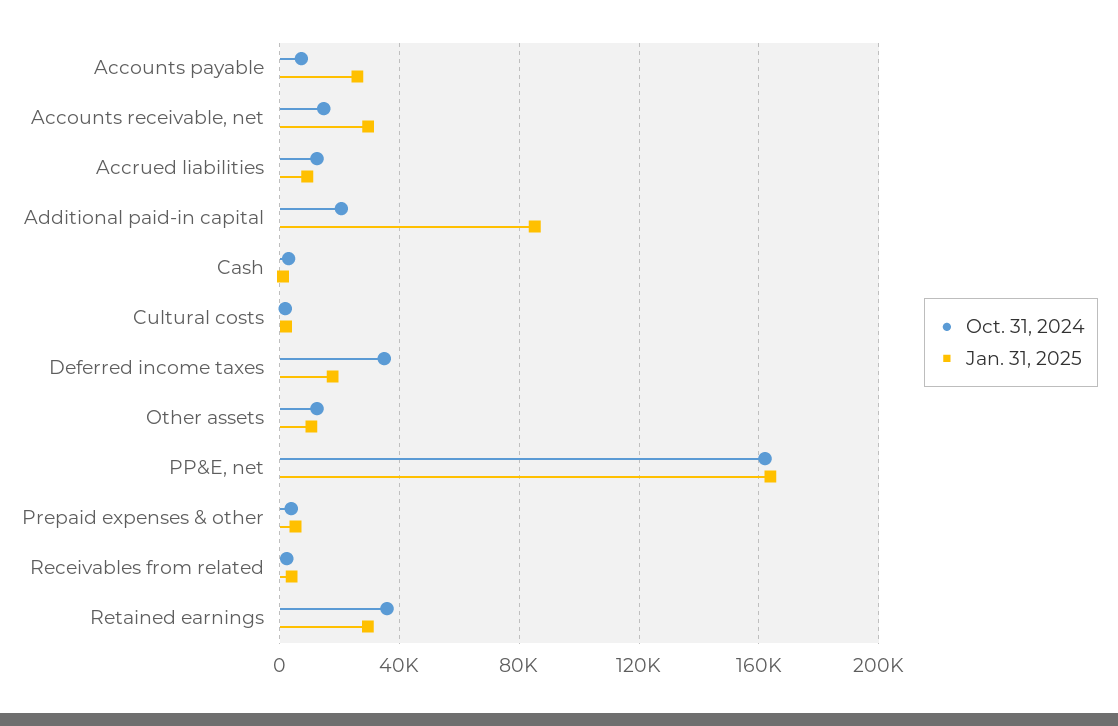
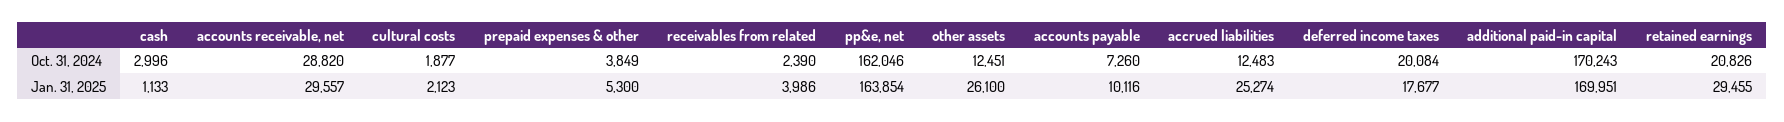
Jan. 31, 2025, Accounts payable: 25000 -> 10116
Oct. 31, 2024, Accounts receivable, net: 15000 -> 28820
Jan. 31, 2025, Accrued liabilities: 10000 -> 25274
Oct. 31, 2024, Additional paid-in capital: 20000 -> 170243
Jan. 31, 2025, Additional paid-in capital: 85000 -> 169951
Oct. 31, 2024, Deferred income taxes: 35000 -> 20084
Jan. 31, 2025, Other assets: 10000 -> 26100
Oct. 31, 2024, Retained earnings: 35000 -> 20826

